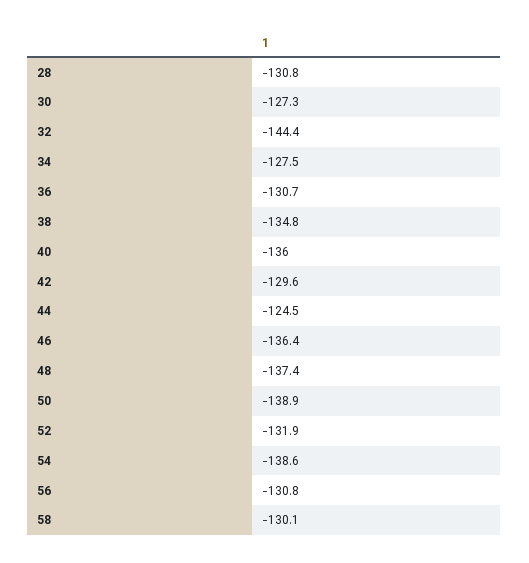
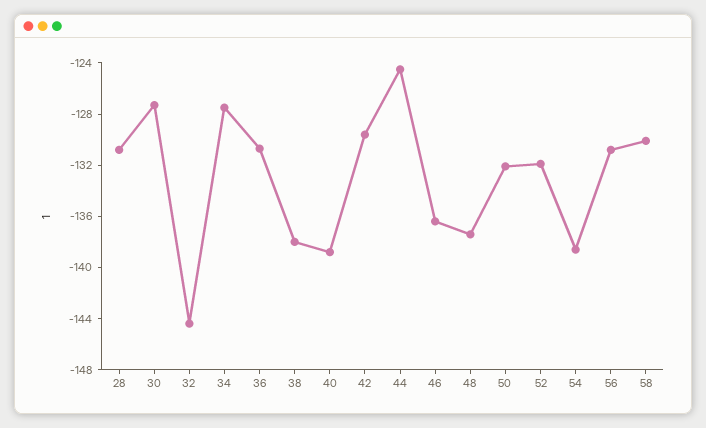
38: -134.8 -> -138
40: -136 -> -139
50: -138.9 -> -132

